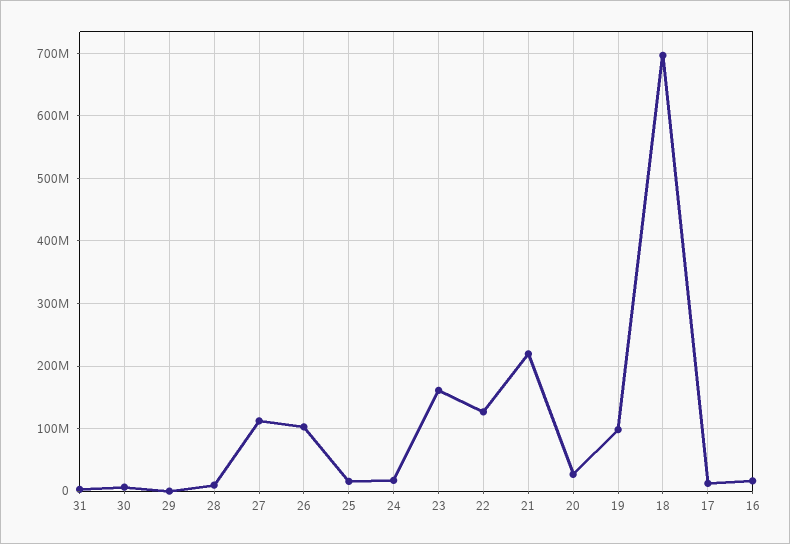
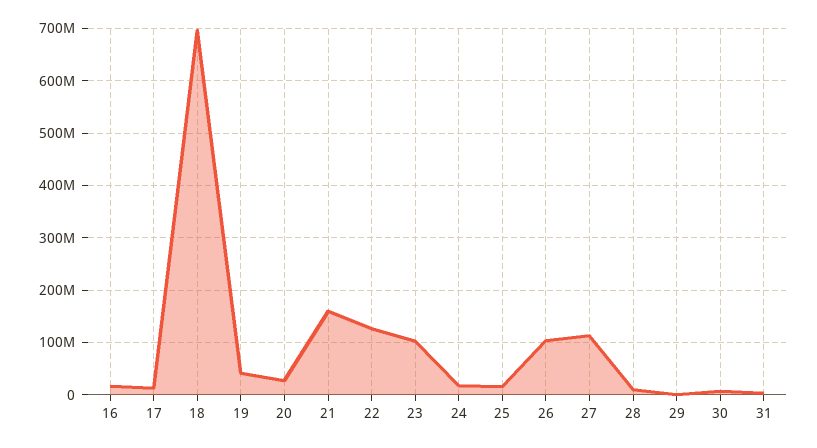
23: 160000000 -> 100000000
21: 220000000 -> 160000000
19: 100000000 -> 40000000

